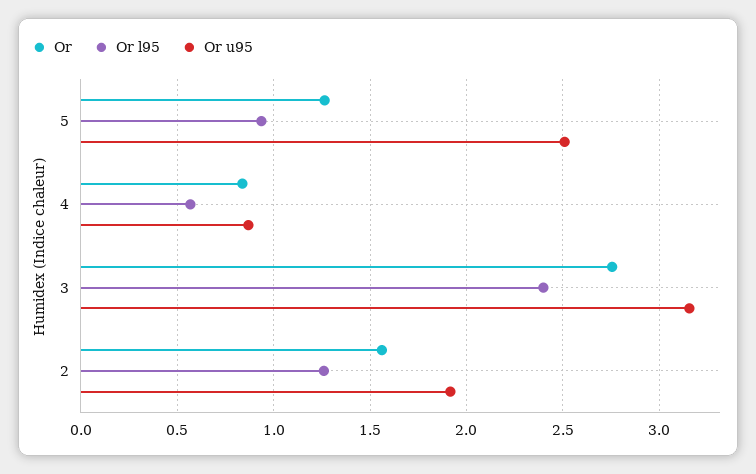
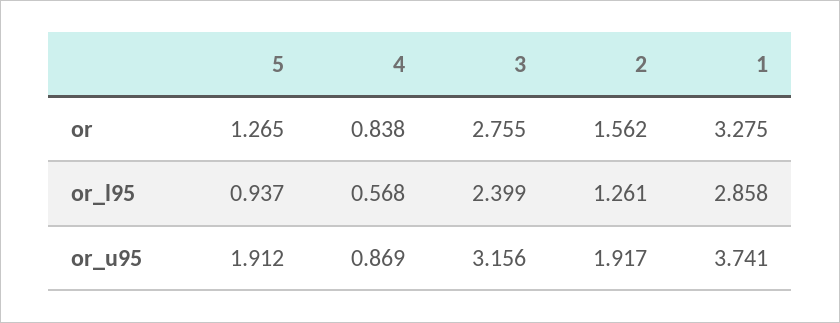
Or u95, 5: 2.5 -> 1.912
Or, 1: none -> 3.275
Or l95, 1: none -> 2.858
Or u95, 1: none -> 3.741

